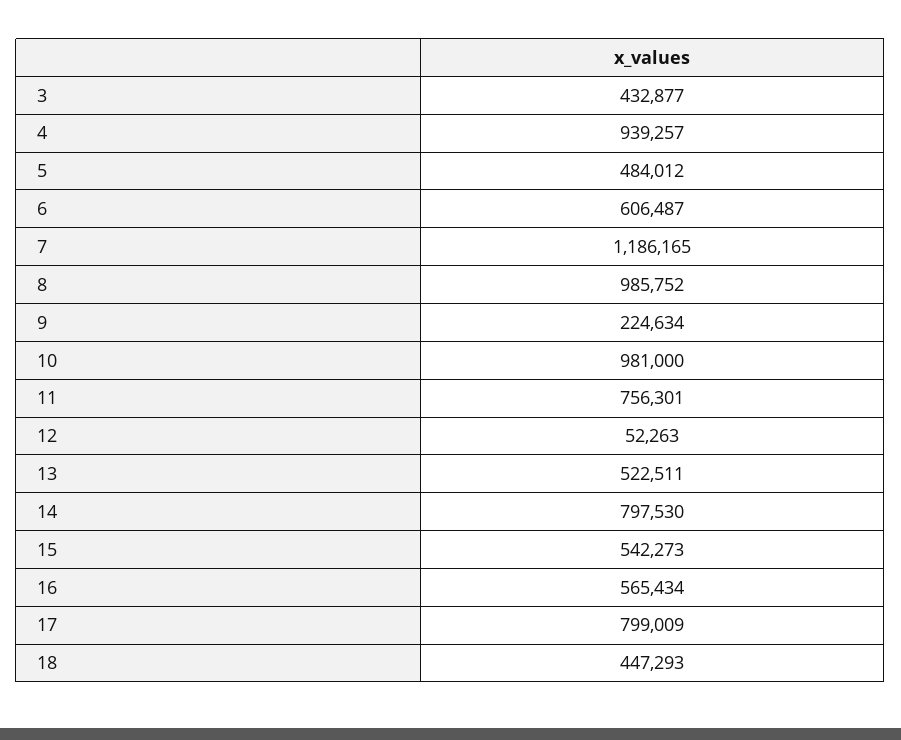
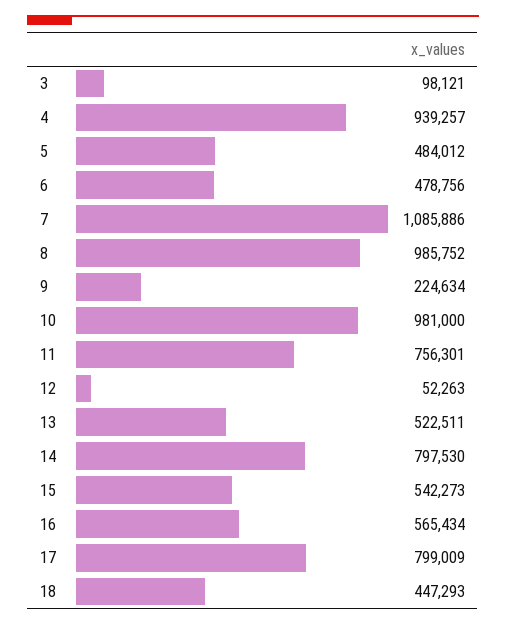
3: 432877 -> 98121
6: 606487 -> 478756
7: 1186165 -> 1085886

